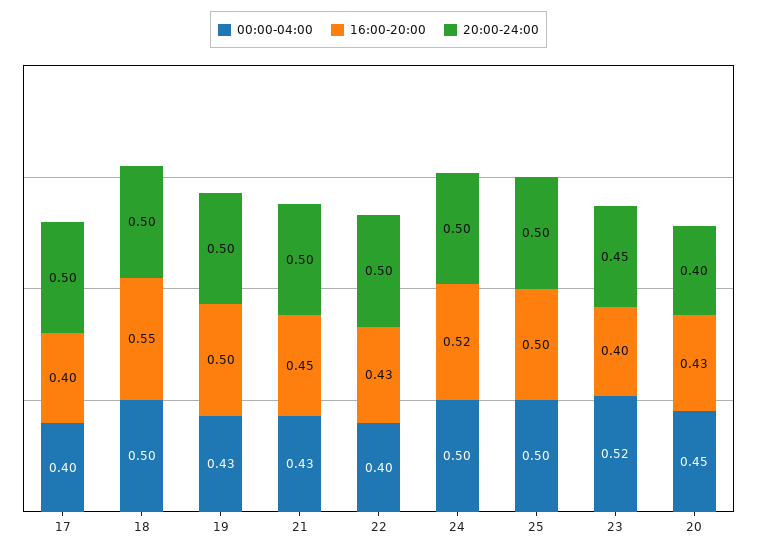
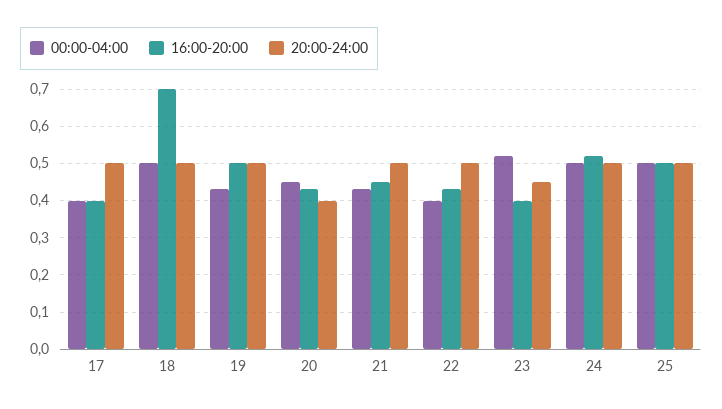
16:00-20:00, 18: 0.55 -> 0.7

